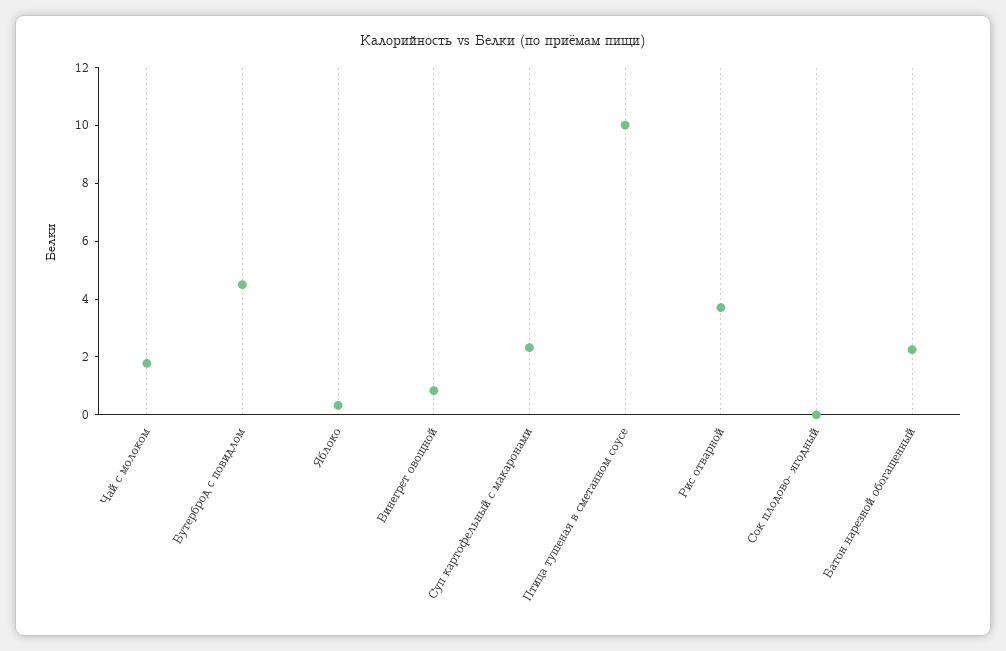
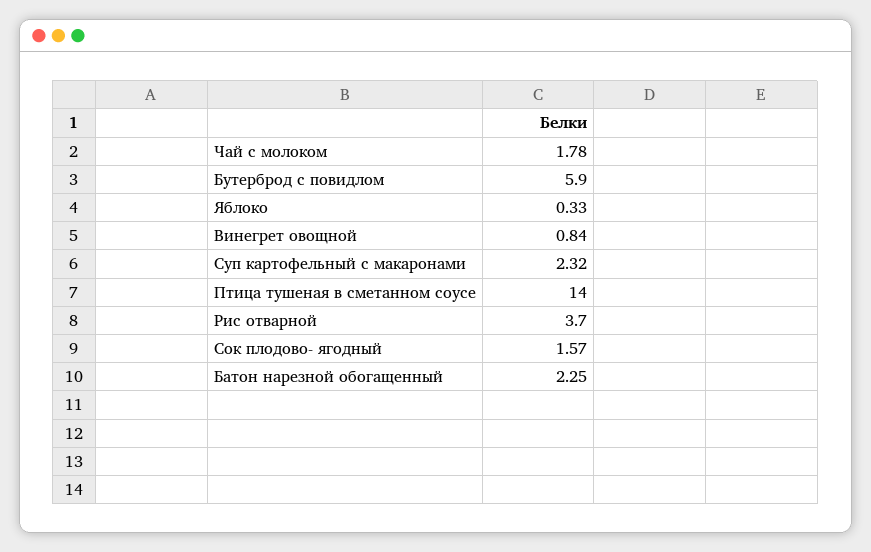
Бутерброд с повидлом: 4.5 -> 5.9
Птица тушеная в сметанном соусе: 10 -> 14
Сок плодово- ягодный: 0 -> 1.57

